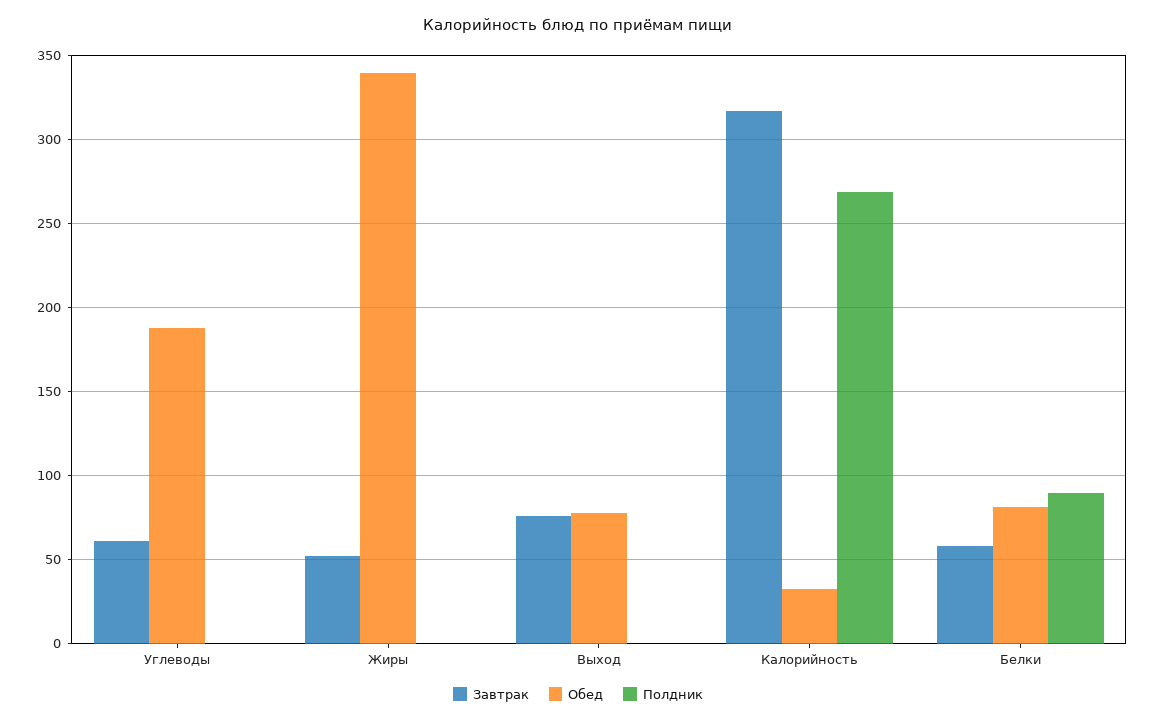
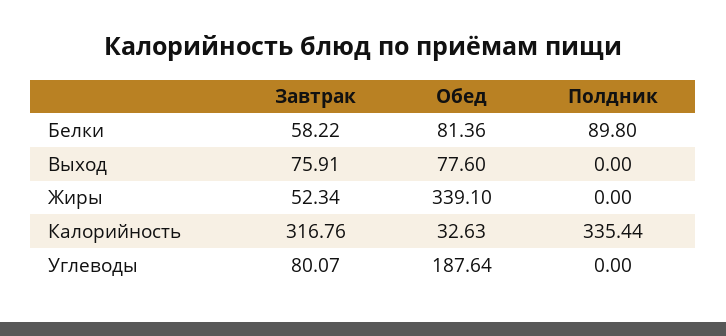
Завтрак, Углеводы: 60 -> 80.07
Полдник, Калорийность: 270 -> 335.44

